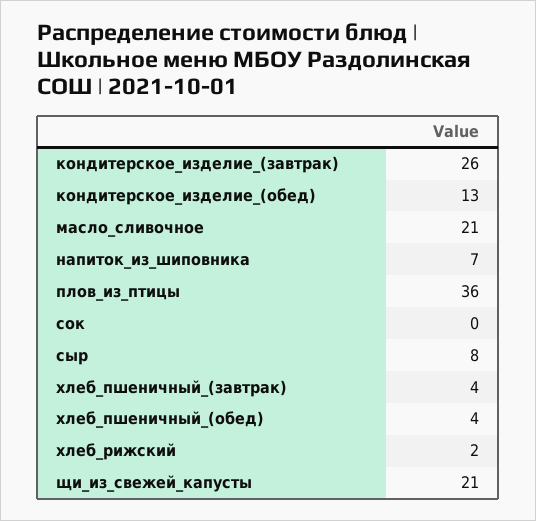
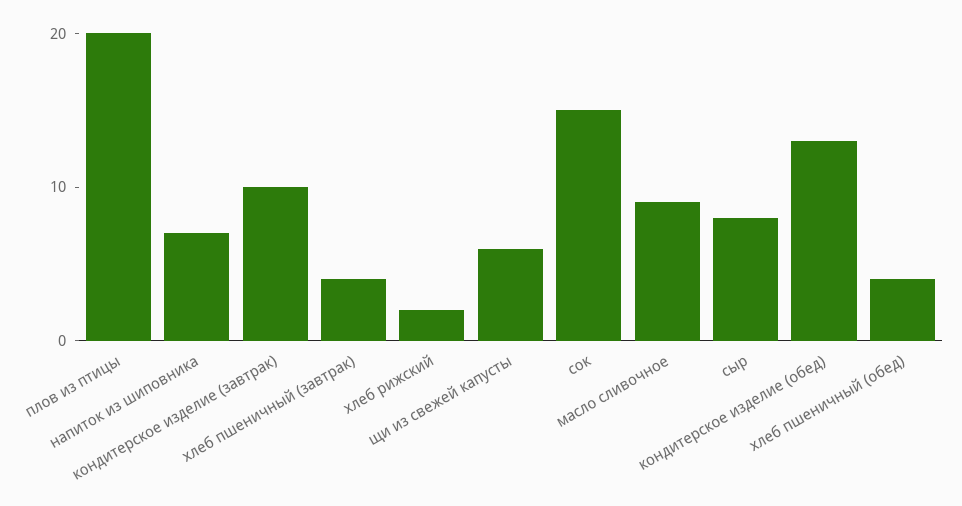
кондитерское_изделие_(завтрак): 26 -> 10
масло_сливочное: 21 -> 9
плов_из_птицы: 36 -> 20
сок: 0 -> 15
щи_из_свежей_капусты: 21 -> 6

